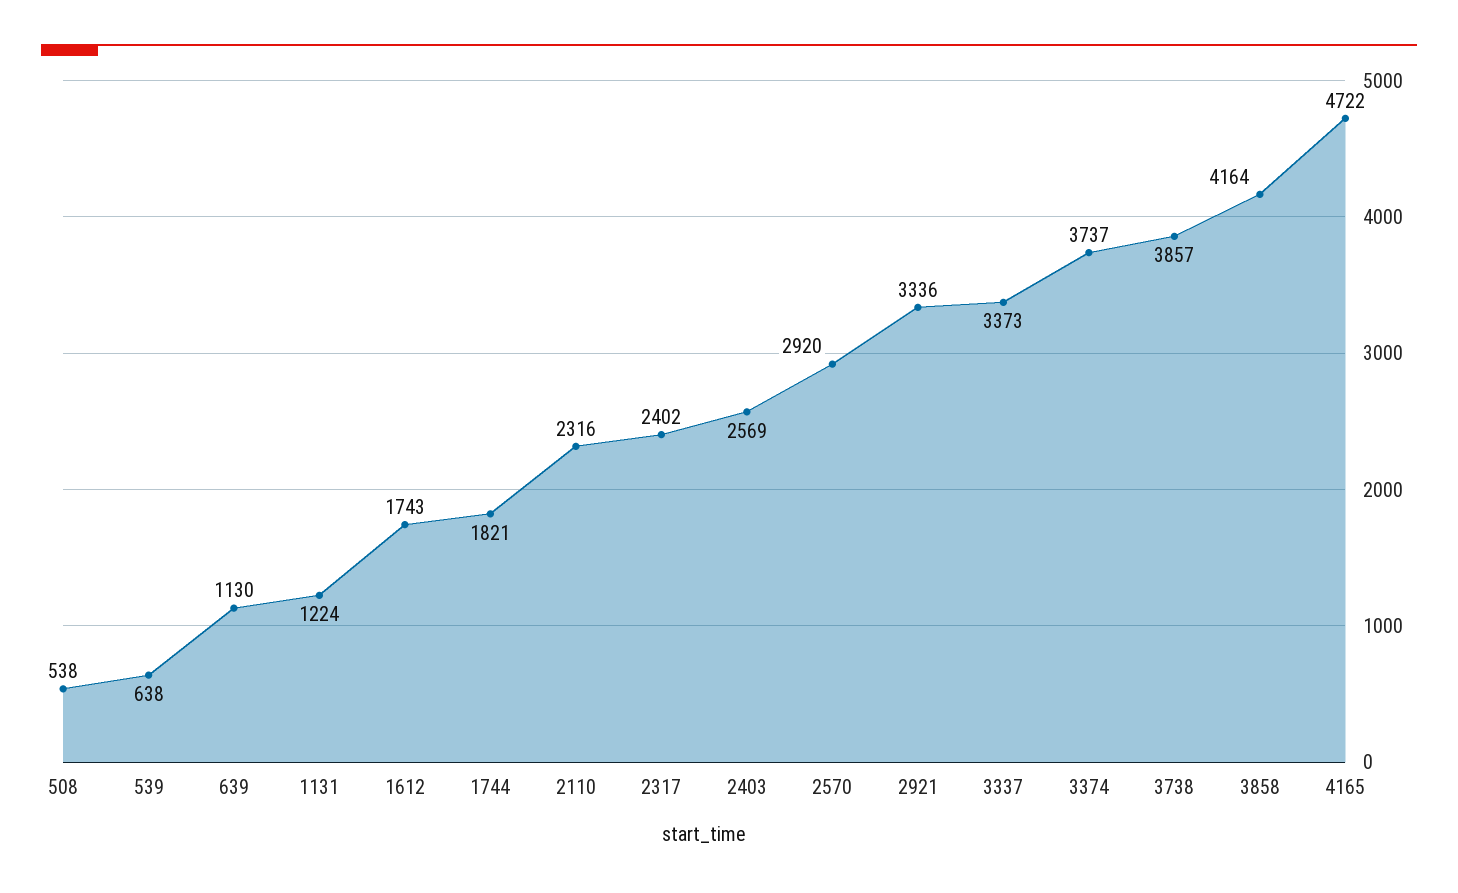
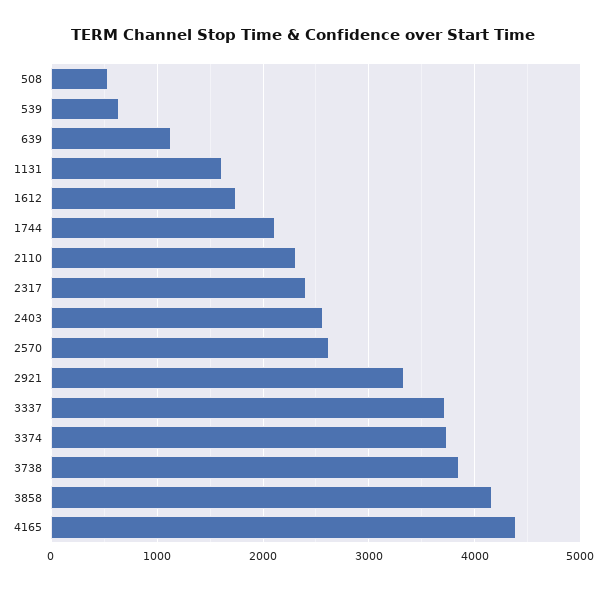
1131: 1224 -> 1600
1744: 1821 -> 2100
2570: 2920 -> 2600
3337: 3373 -> 3700
4165: 4722 -> 4400

